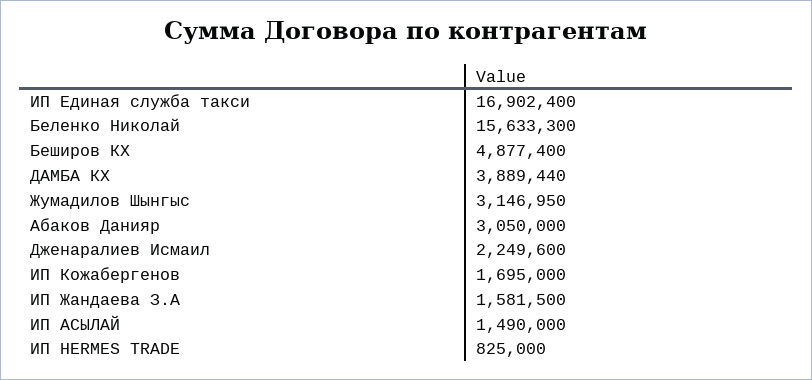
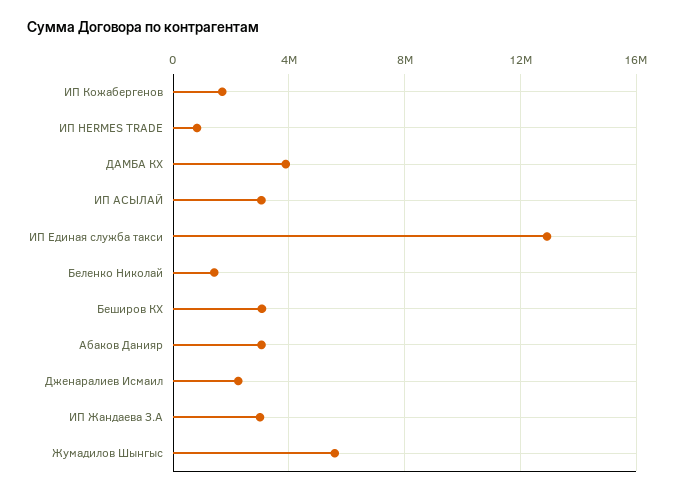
ИП Единая служба такси: 16902400 -> 13000000
Беленко Николай: 15633300 -> 1500000
Беширов КХ: 4877400 -> 3000000
Жумадилов Шынгыс: 3146950 -> 5500000
ИП Жандаева З.А: 1581500 -> 3000000
ИП АСЫЛАЙ: 1490000 -> 3000000

